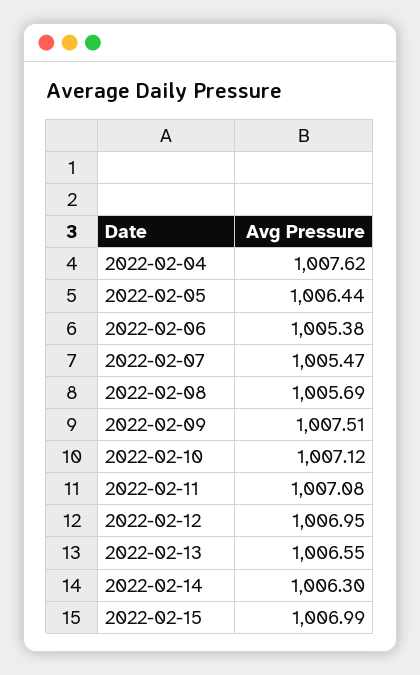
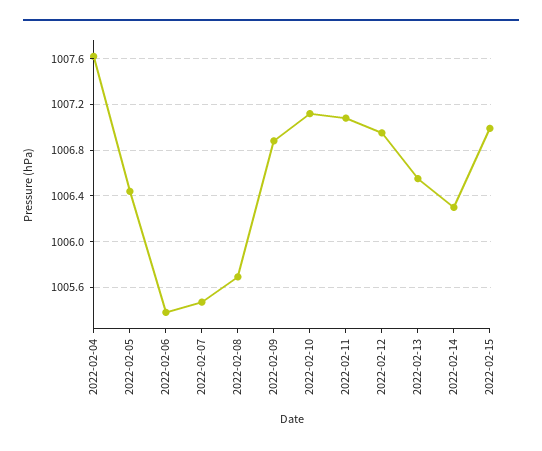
2022-02-09: 1007.51 -> 1006.9

